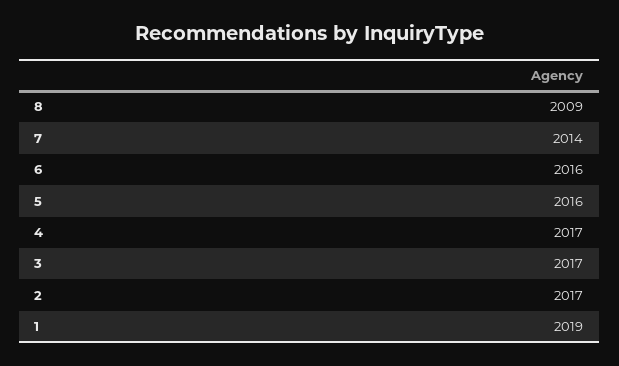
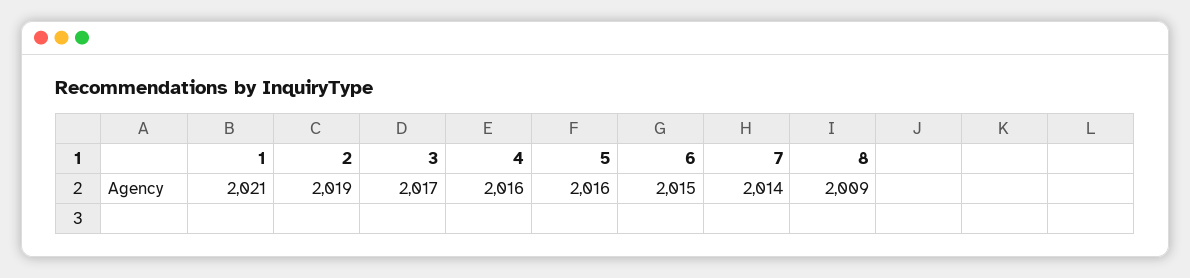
6: 2016 -> 2015
4: 2017 -> 2016
2: 2017 -> 2019
1: 2019 -> 2021

